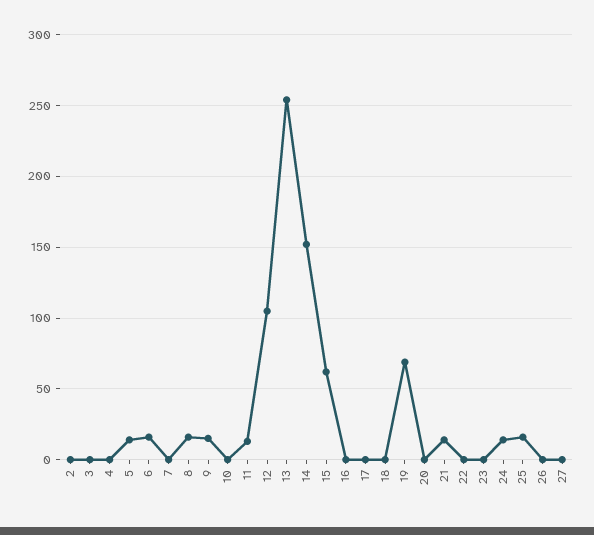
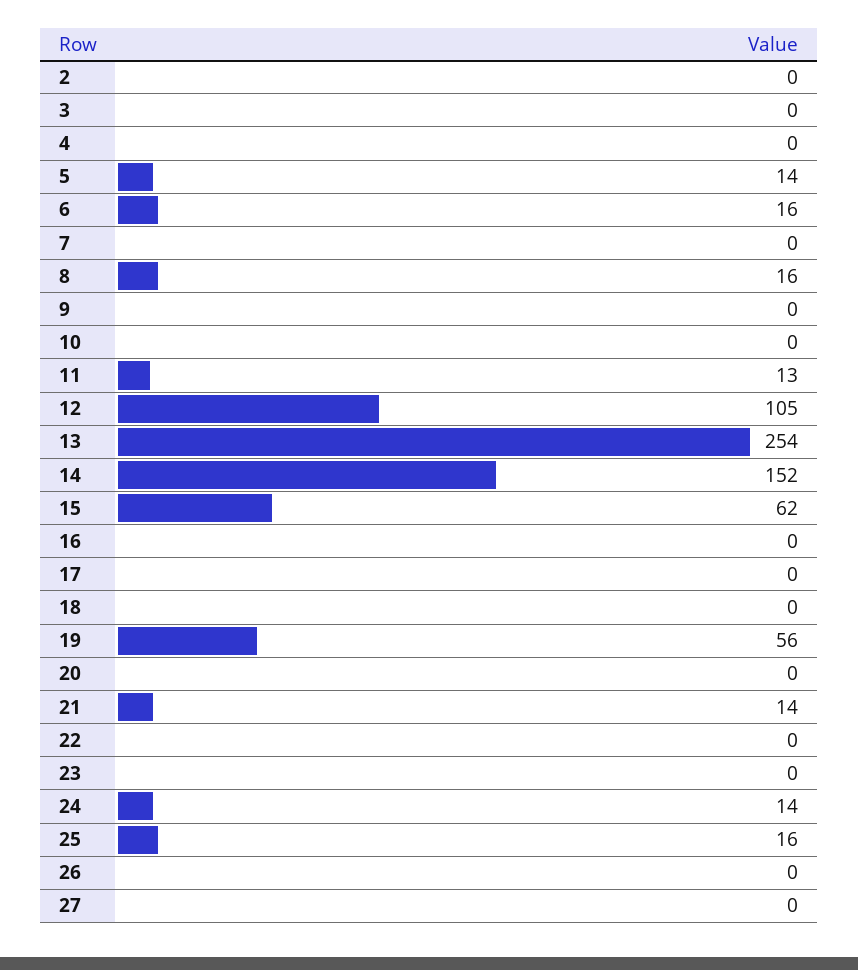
9: 15 -> 0
19: 70 -> 56

